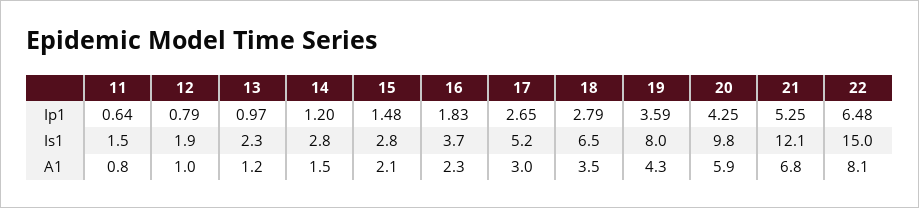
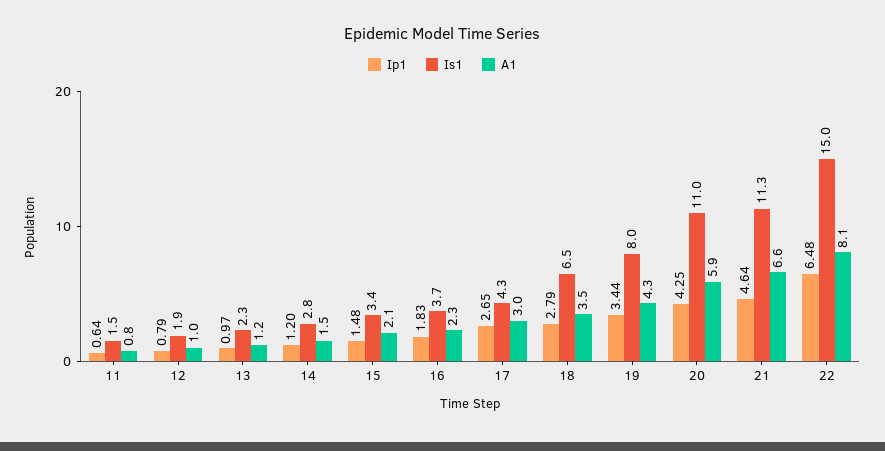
Ip1, 19: 3.59 -> 3.44
Ip1, 21: 5.25 -> 4.64
Is1, 15: 2.8 -> 3.4
Is1, 17: 5.2 -> 4.3
Is1, 20: 9.8 -> 11
Is1, 21: 12.1 -> 11.3
A1, 21: 6.8 -> 6.6

